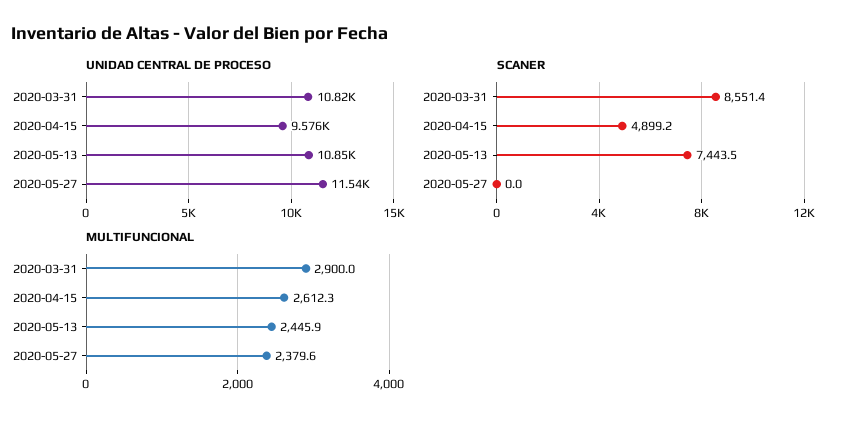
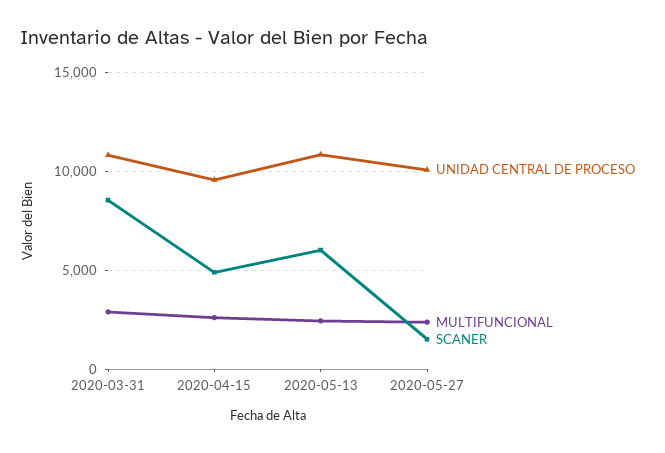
UNIDAD CENTRAL DE PROCESO, 2020-05-27: 11540 -> 10000
SCANER, 2020-05-13: 7443.5 -> 6000
SCANER, 2020-05-27: 0 -> 1500

